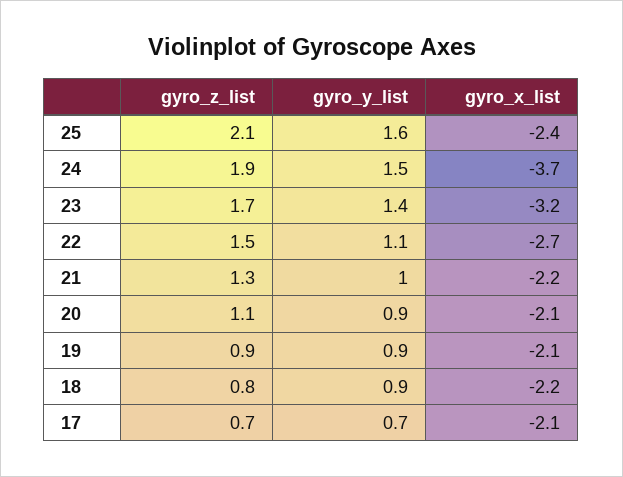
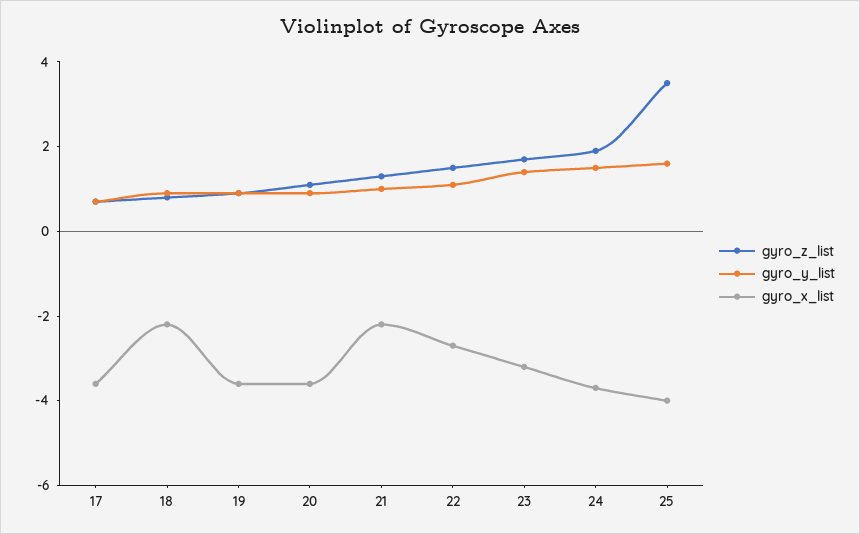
gyro_z_list, 25: 2.1 -> 3.5
gyro_x_list, 25: -2.4 -> -4
gyro_x_list, 20: -2.1 -> -3.5
gyro_x_list, 19: -2.1 -> -3.5
gyro_x_list, 17: -2.1 -> -3.5

